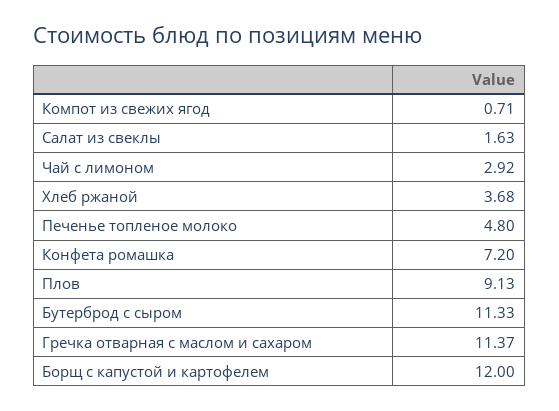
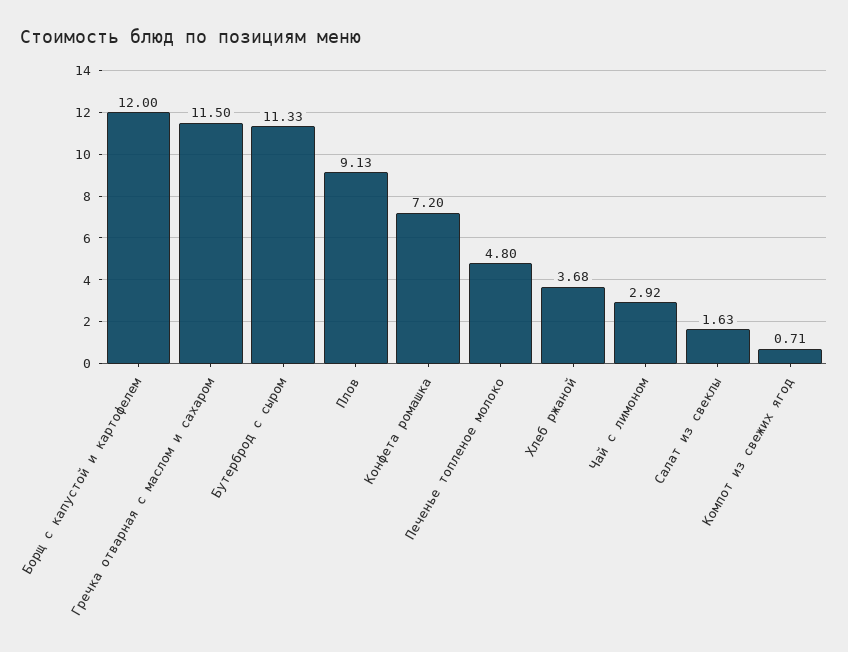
Гречка отварная с маслом и сахаром: 11.37 -> 11.5

